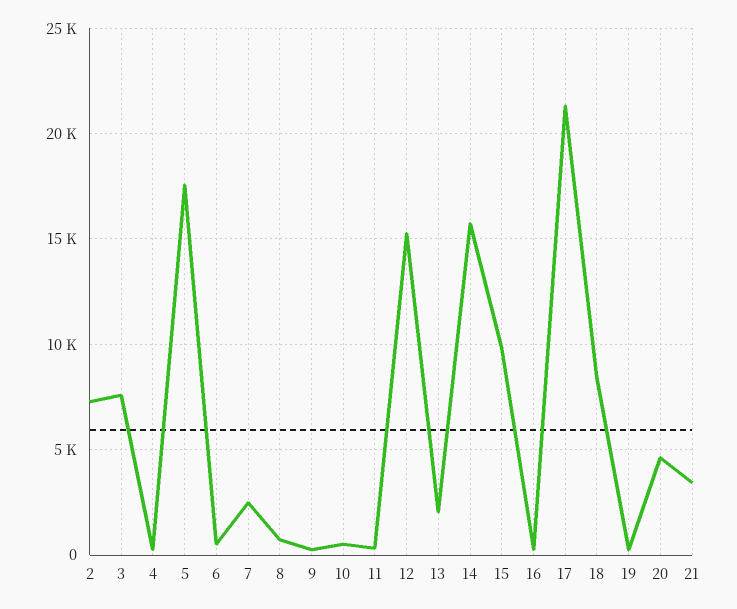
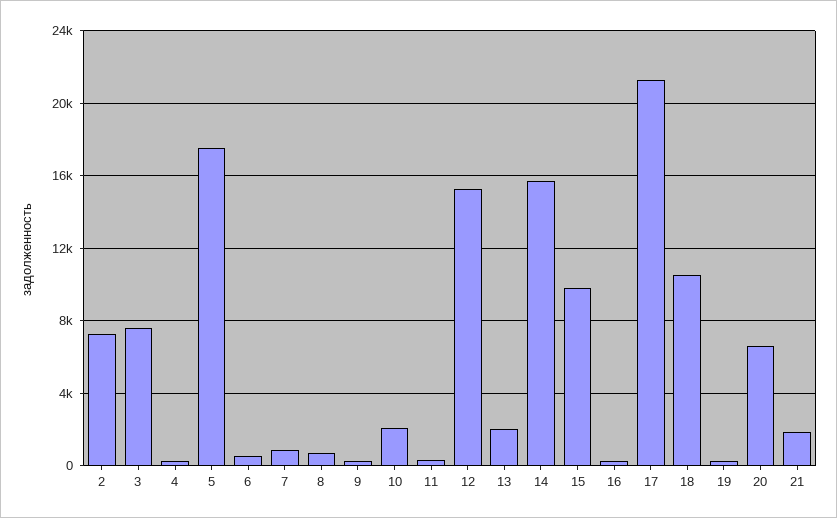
7: 2500 -> 1000
10: 500 -> 2000
18: 8500 -> 10500
20: 4500 -> 6500
21: 3500 -> 2000

